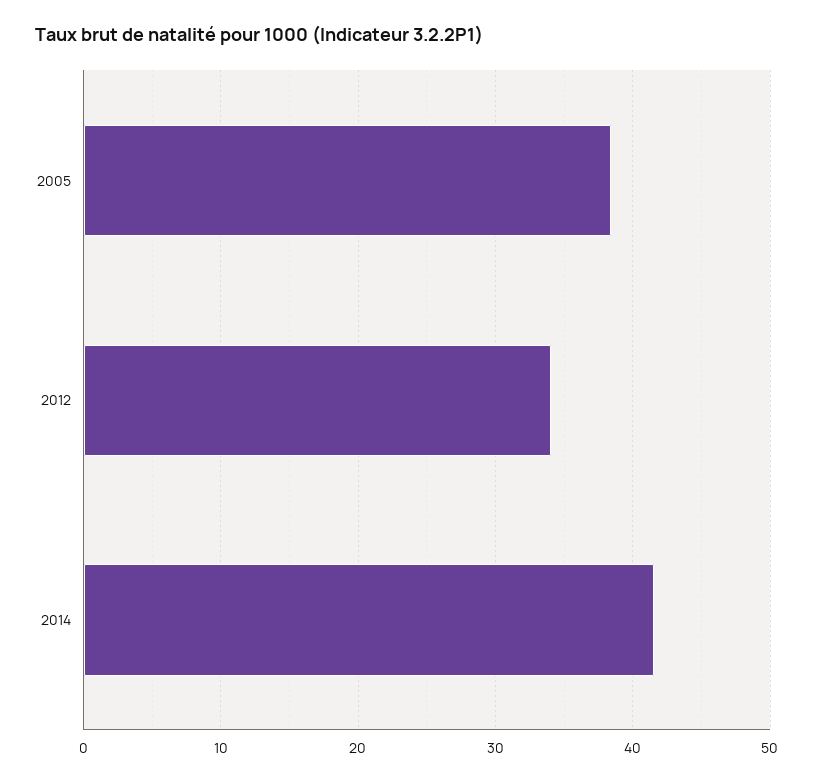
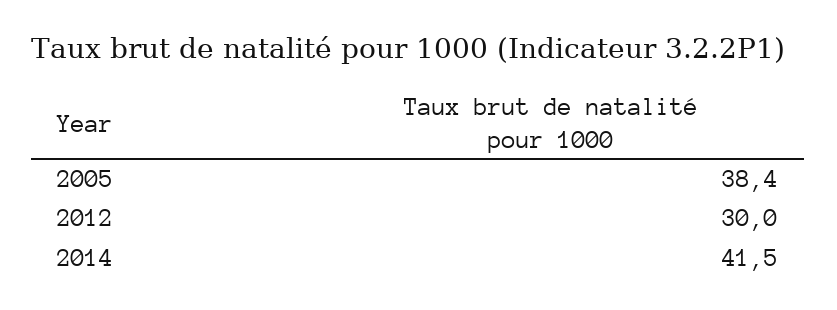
2012: 34 -> 30

